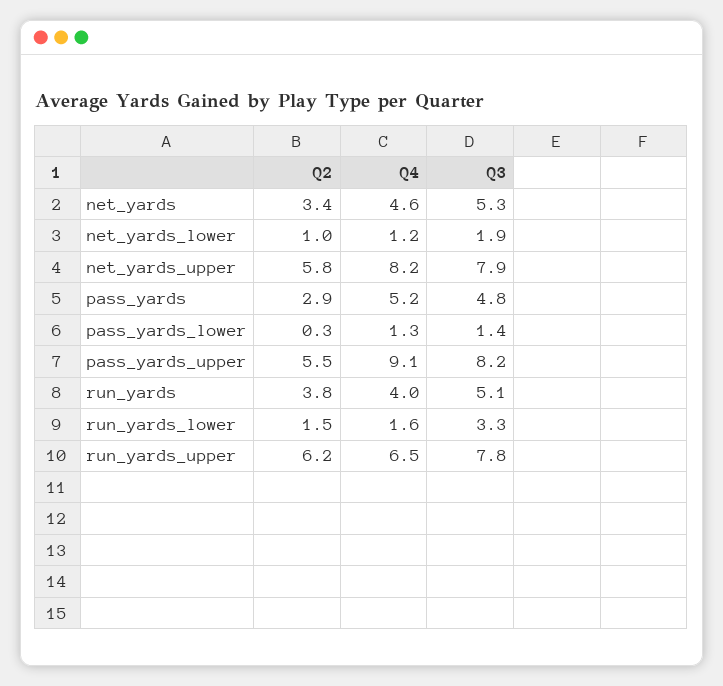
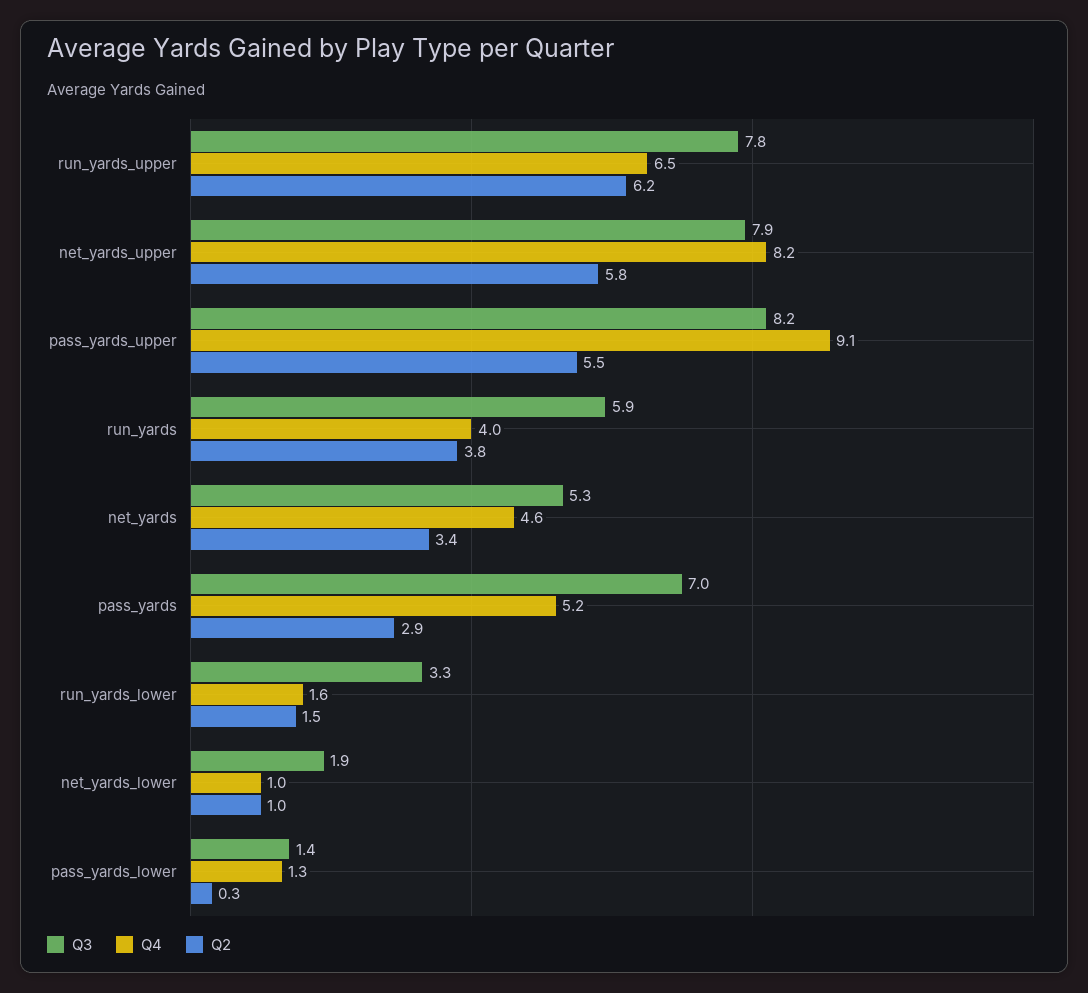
Q4, net_yards_lower: 1.2 -> 1
Q3, pass_yards: 4.8 -> 7
Q3, run_yards: 5.1 -> 5.9

